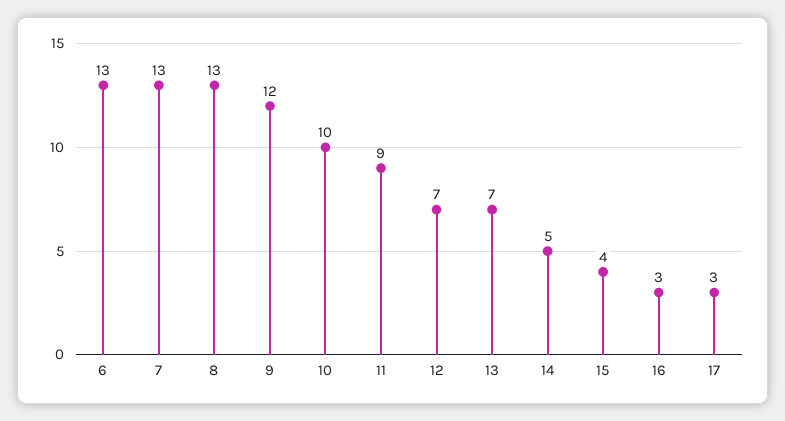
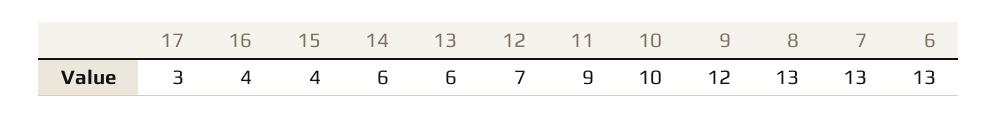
13: 7 -> 6
14: 5 -> 6
16: 3 -> 4

